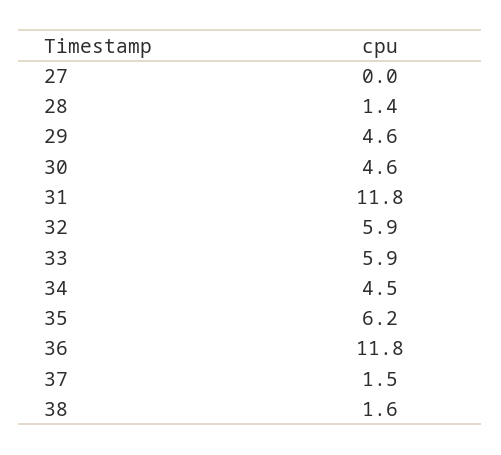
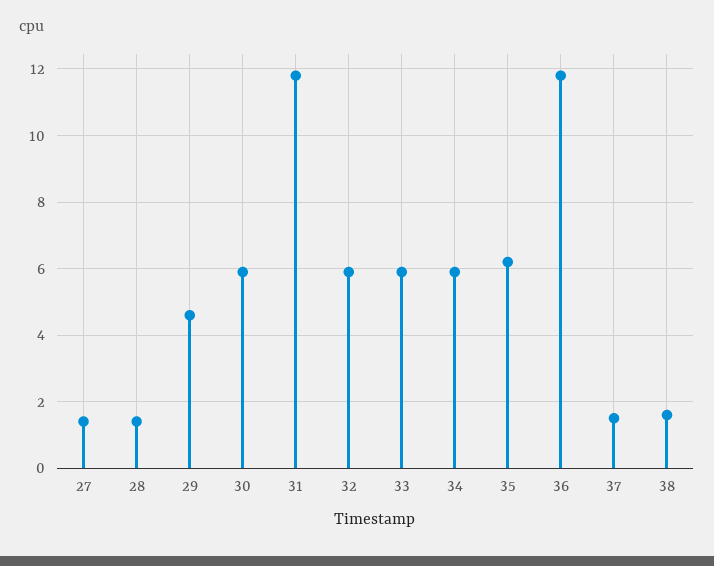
27: 0 -> 1.5
30: 4.6 -> 6
34: 4.5 -> 6

